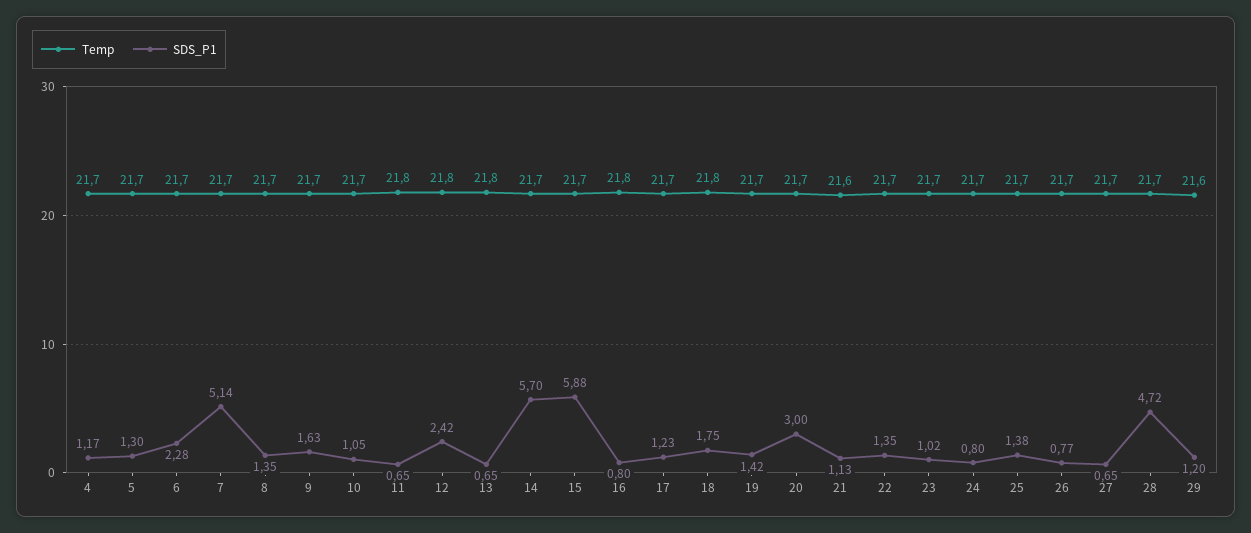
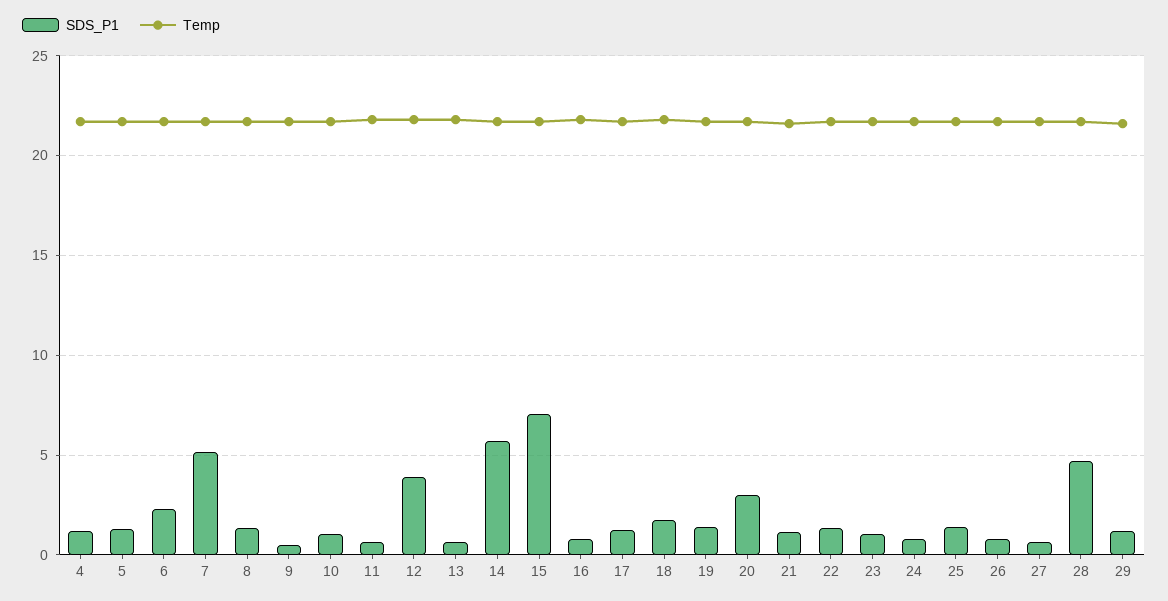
SDS_P1, 9: 1.63 -> 0.5
SDS_P1, 12: 2.42 -> 4
SDS_P1, 15: 5.88 -> 7

